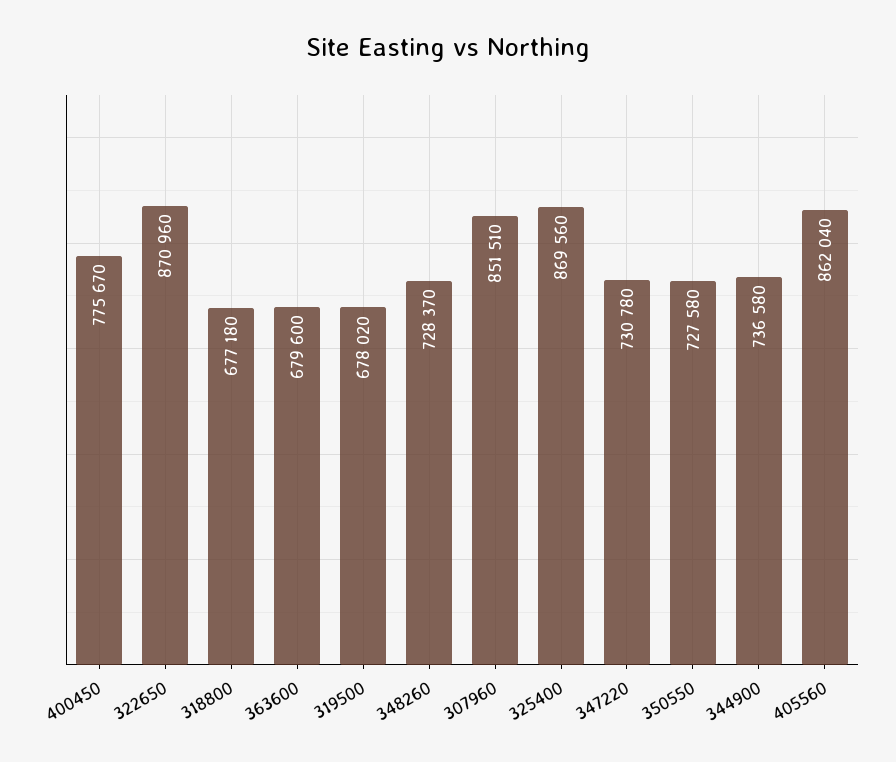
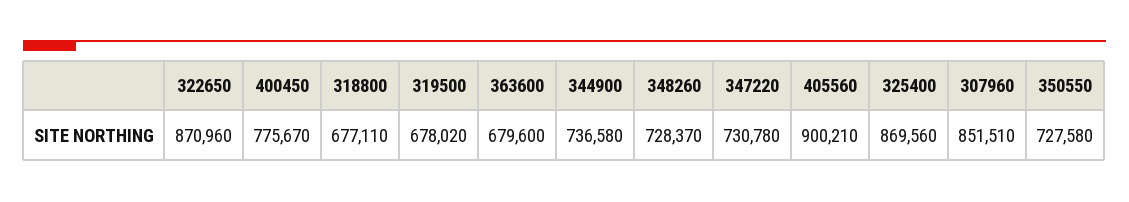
318800: 677180 -> 677110
405560: 862040 -> 900210

